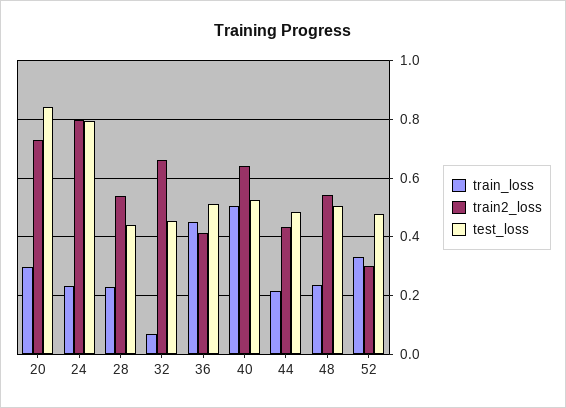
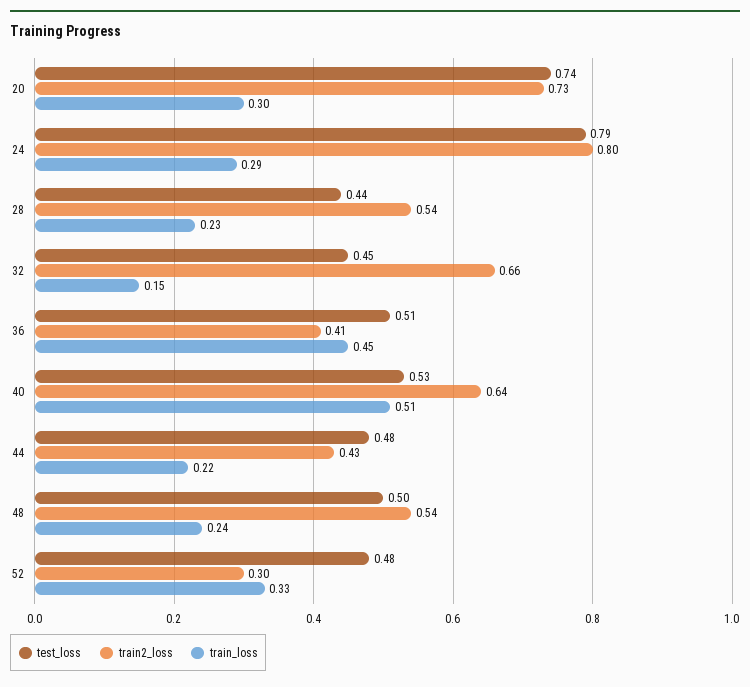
test_loss, 20: 0.85 -> 0.74
train_loss, 24: 0.225 -> 0.29
train_loss, 32: 0.075 -> 0.15

